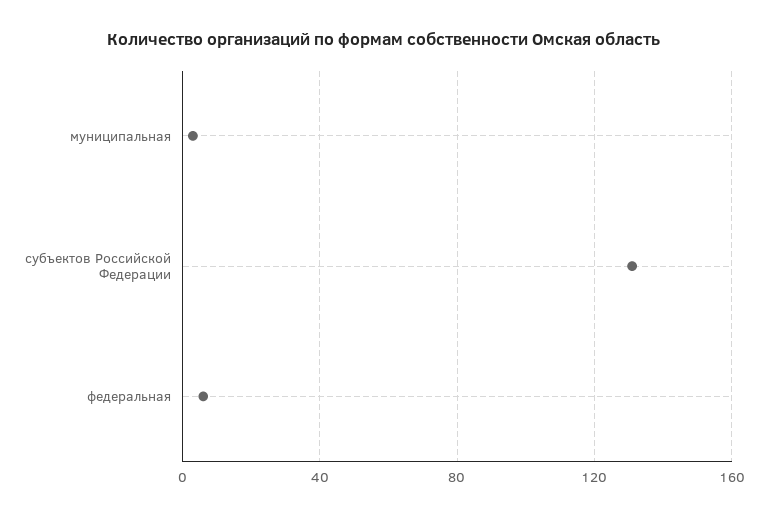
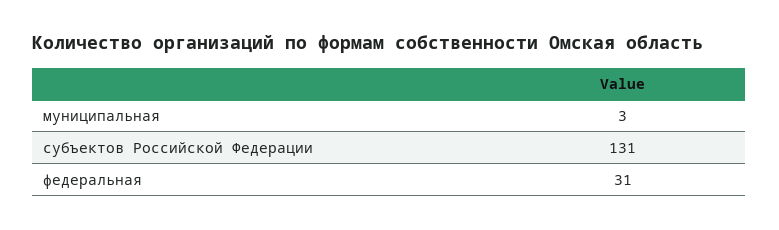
федеральная: 5 -> 31

